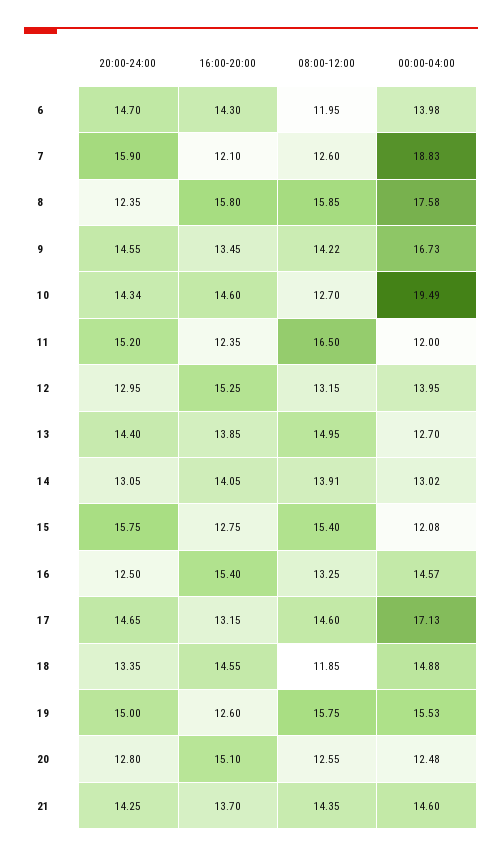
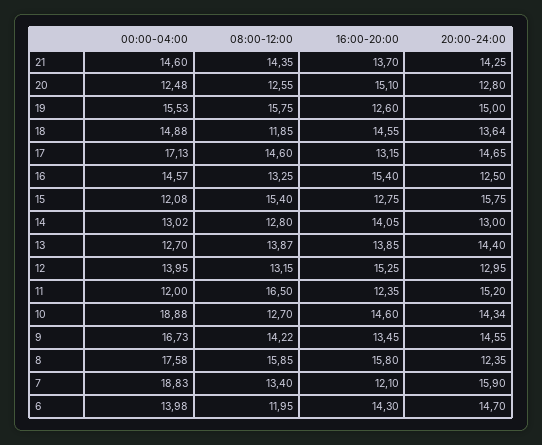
08:00-12:00, 7: 12.6 -> 13.4
00:00-04:00, 10: 19.49 -> 18.88
08:00-12:00, 13: 14.95 -> 13.87
20:00-24:00, 14: 13.05 -> 13
08:00-12:00, 14: 13.91 -> 12.8
20:00-24:00, 18: 13.35 -> 13.64

